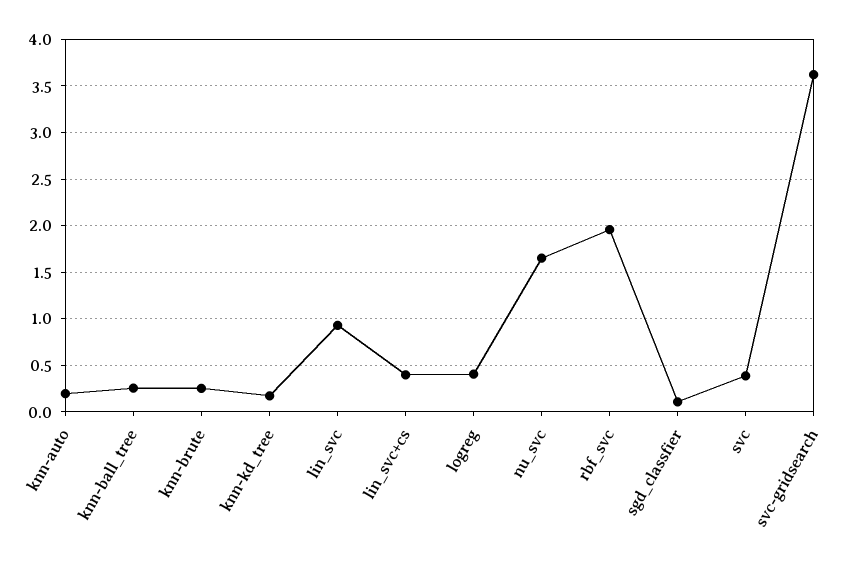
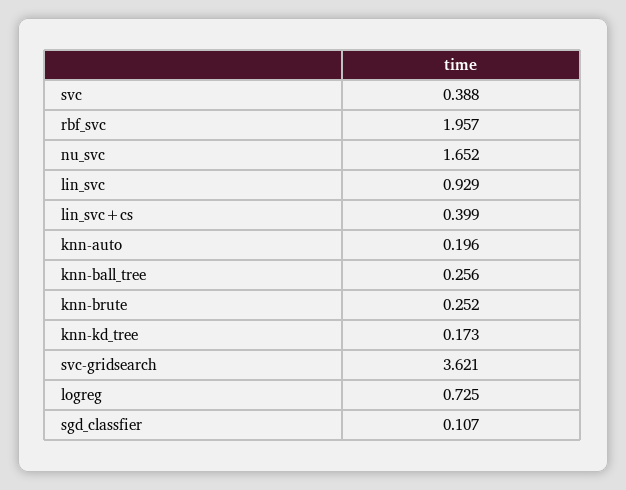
logreg: 0.4 -> 0.725

